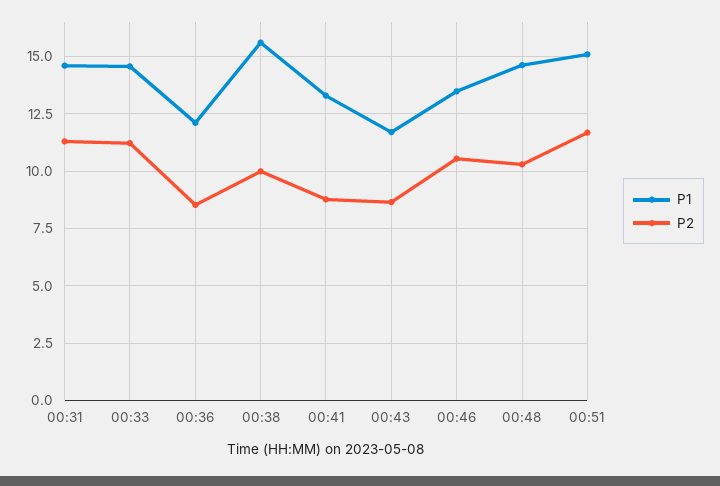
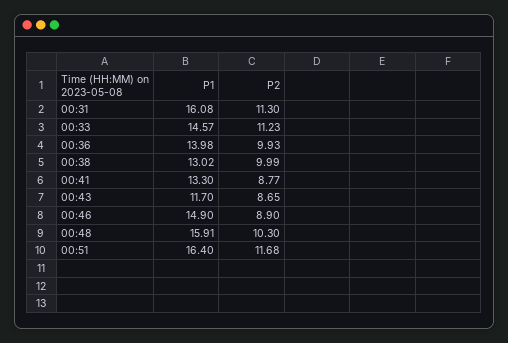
P1, 00:31: 14.5 -> 16.08
P1, 00:36: 12 -> 13.98
P2, 00:36: 8.5 -> 9.93
P1, 00:38: 15.5 -> 13.02
P1, 00:46: 13.5 -> 14.9
P2, 00:46: 10.5 -> 8.9
P1, 00:48: 14.5 -> 15.91
P1, 00:51: 15 -> 16.4

